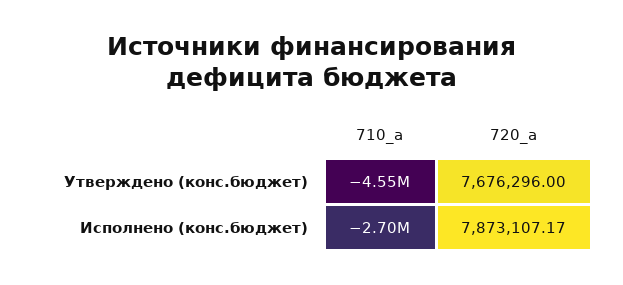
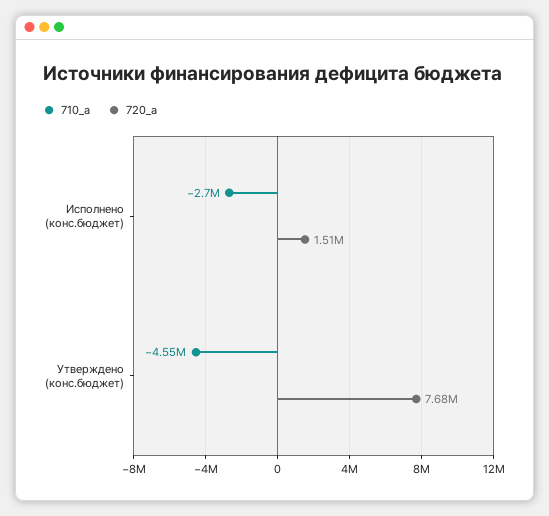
720_a, Исполнено (конс.бюджет): 7873107.17 -> 1510000

